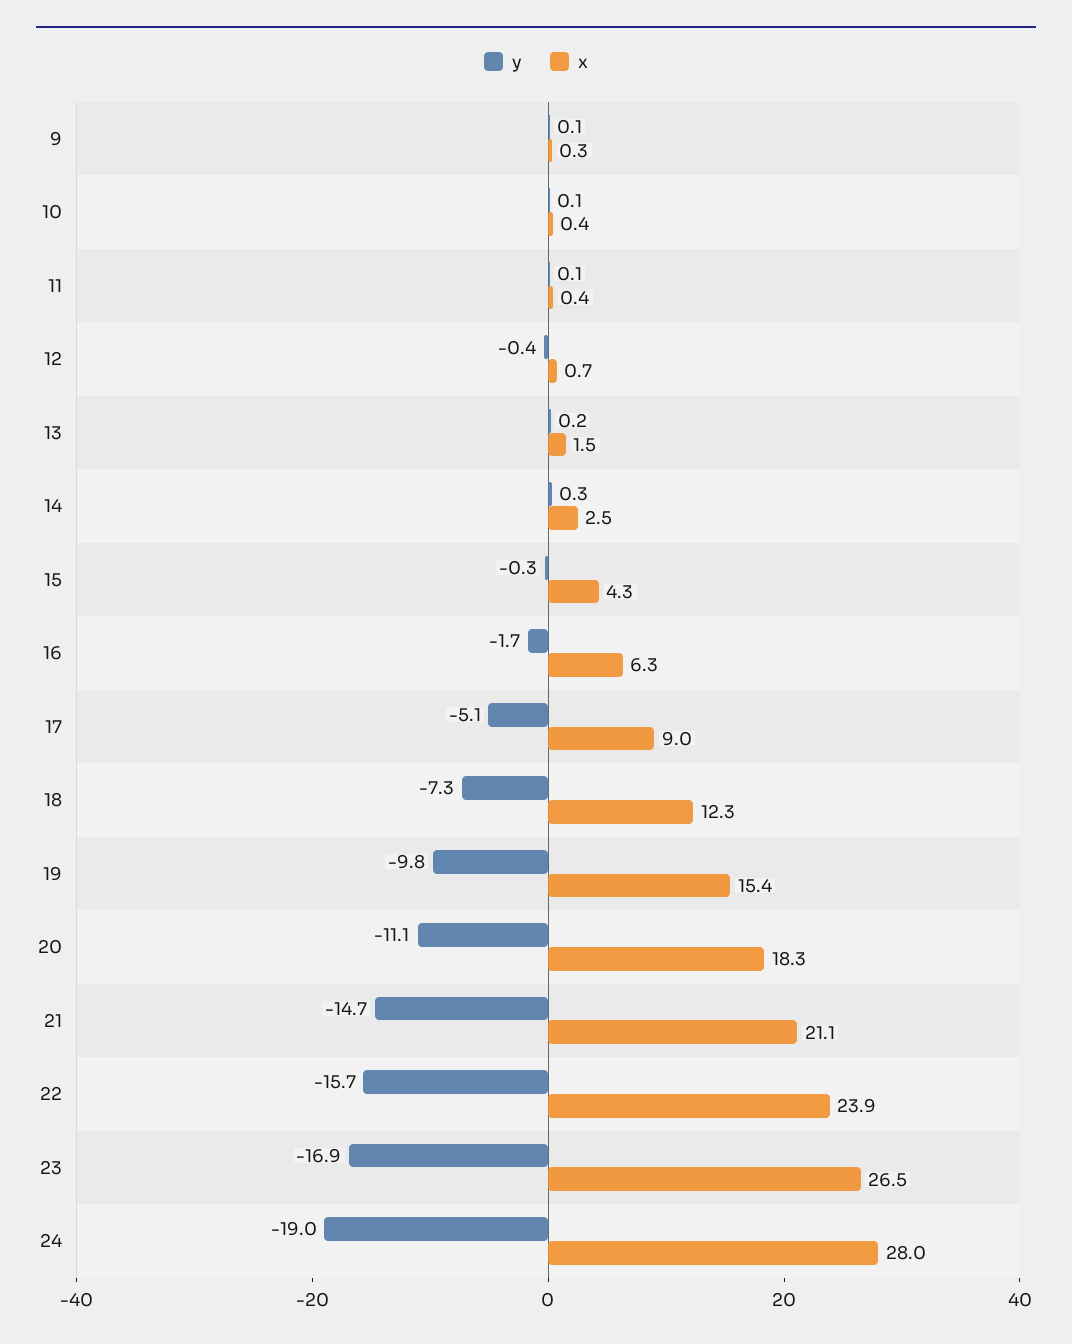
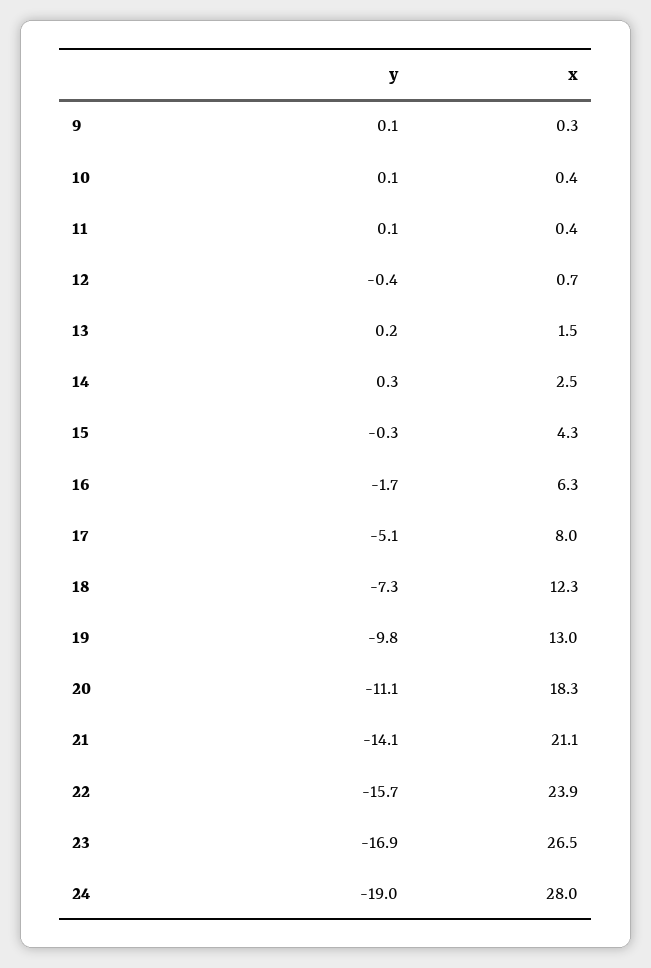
x, 17: 9 -> 8
x, 19: 15.4 -> 13
y, 21: -14.7 -> -14.1

